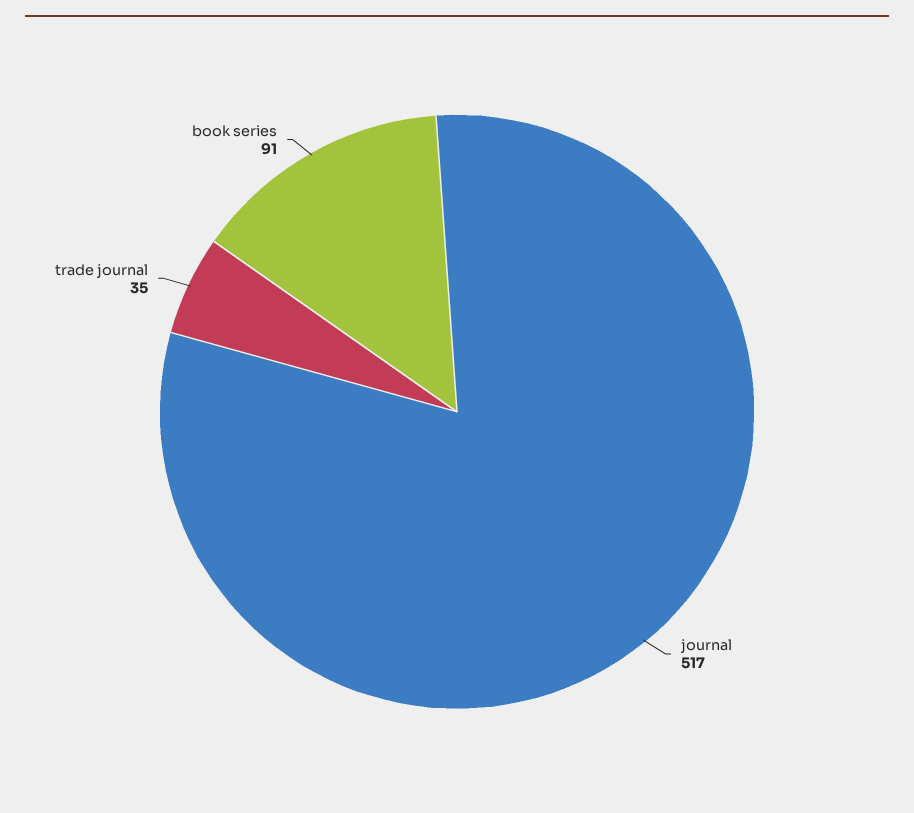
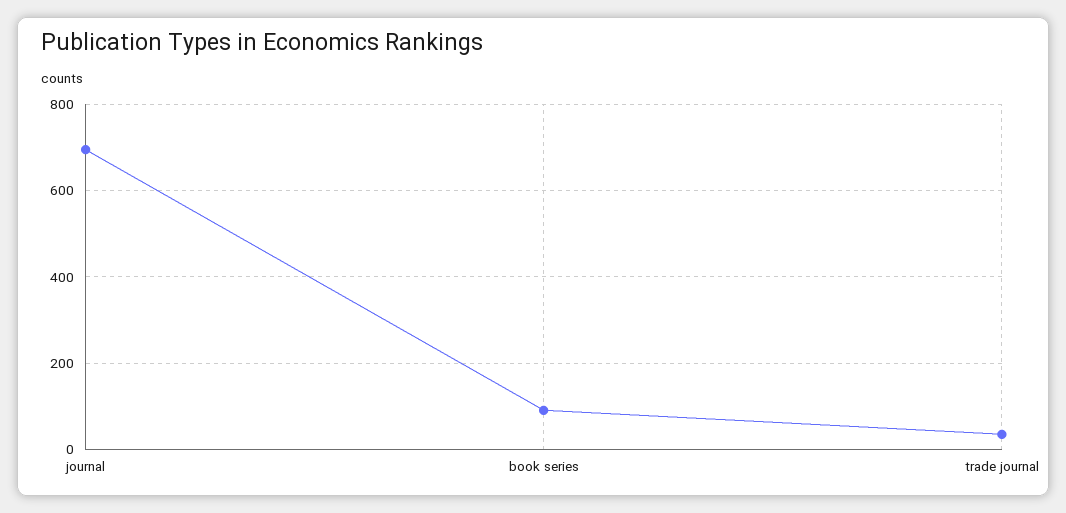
journal: 517 -> 700

